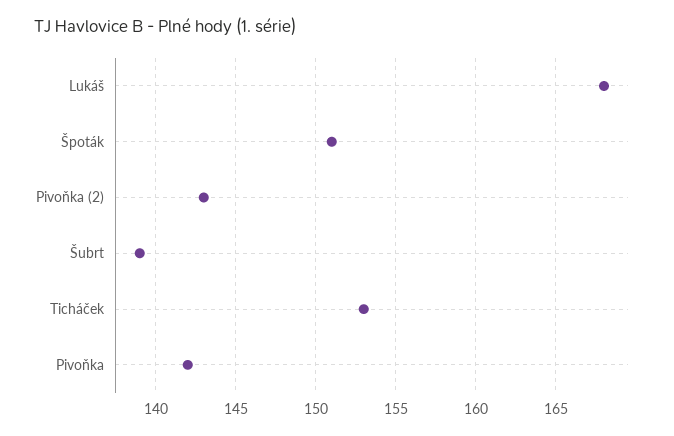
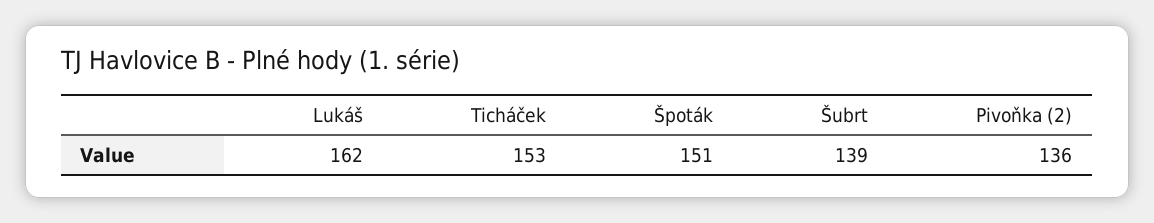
Lukáš: 168 -> 162
Pivoňka (2): 143 -> 136
Pivoňka: 142 -> none

